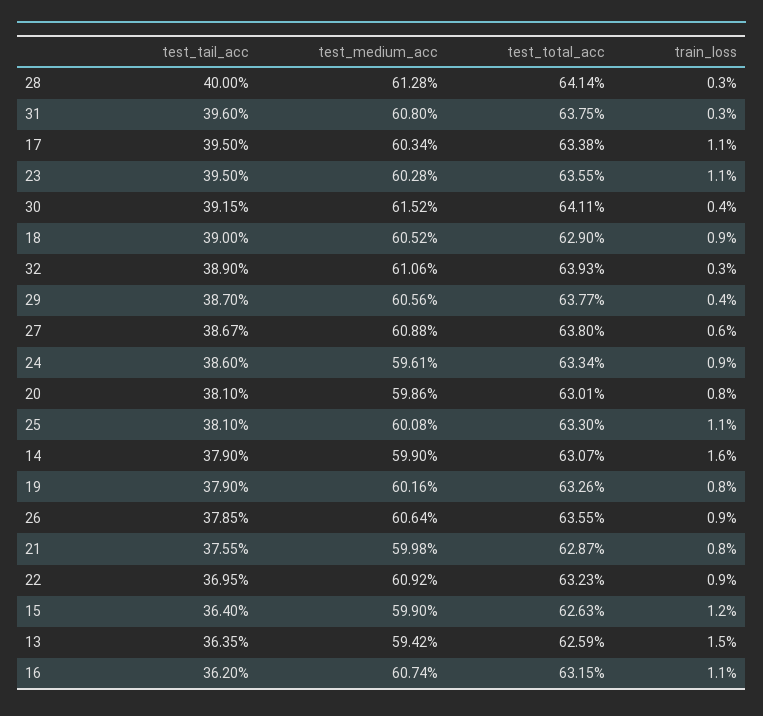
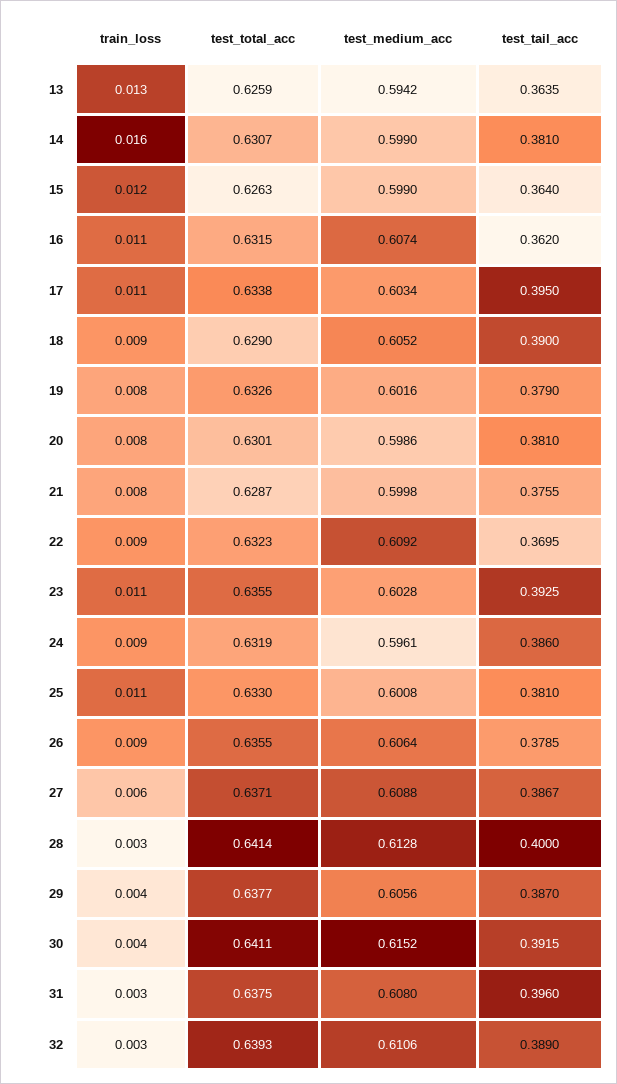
test_tail_acc, 23: 0.395 -> 0.3925
test_total_acc, 27: 0.638 -> 0.6371
test_total_acc, 24: 0.6334 -> 0.6319
test_tail_acc, 14: 0.379 -> 0.381
train_loss, 13: 0.015 -> 0.013

